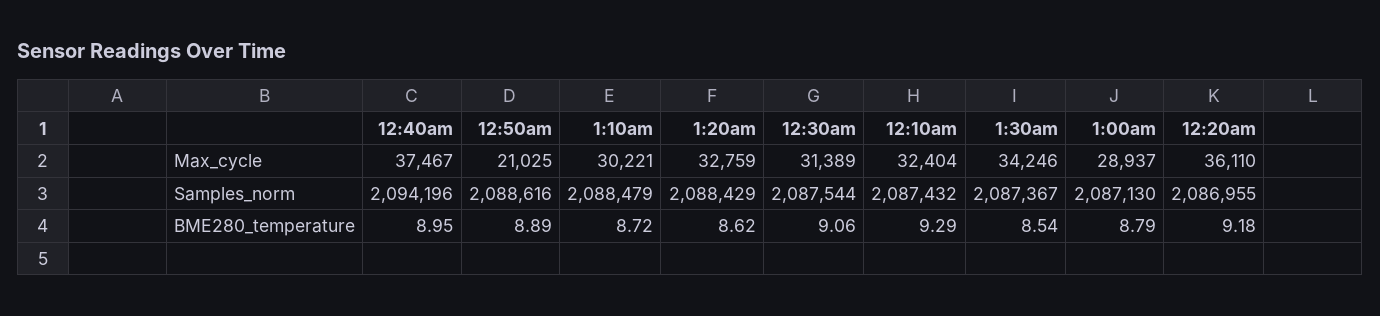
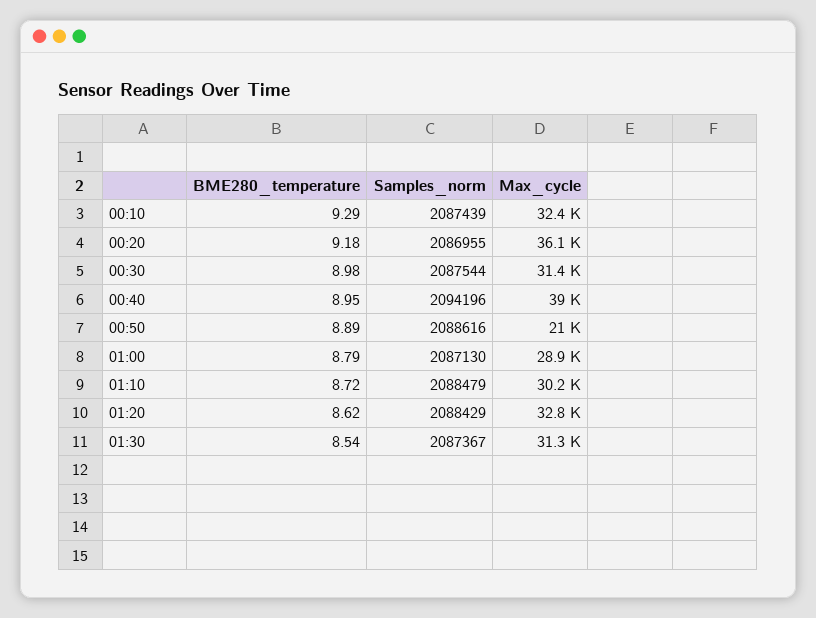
12:40am, Max_cycle: 37467 -> 39000
1:30am, Max_cycle: 34246 -> 31300
12:10am, Samples_norm: 2087432 -> 2087439
12:30am, BME280_temperature: 9.06 -> 8.98

